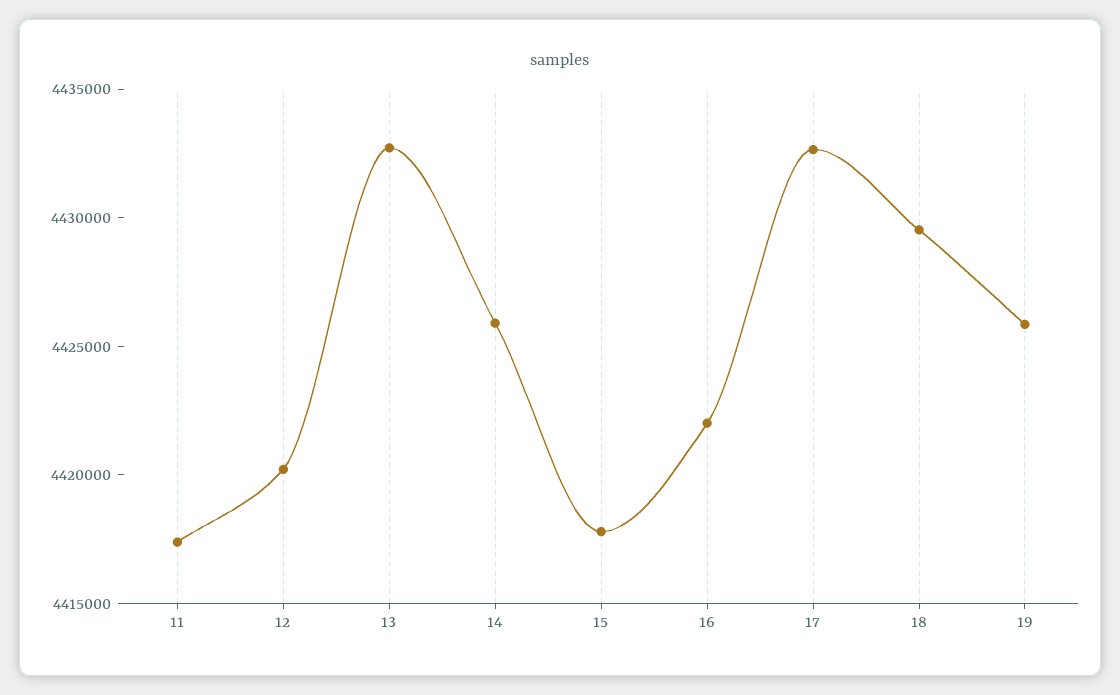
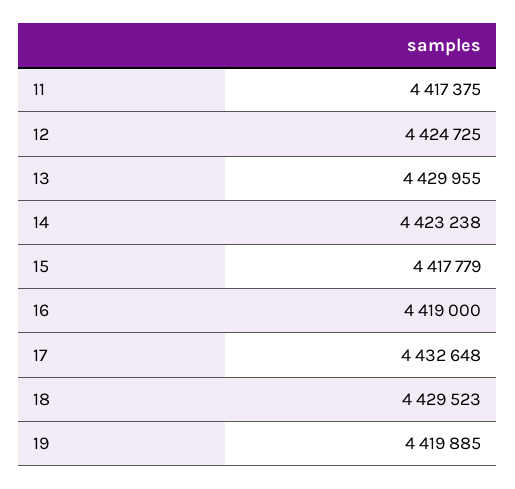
12: 4420000 -> 4424725
13: 4433000 -> 4429955
14: 4426000 -> 4423238
16: 4422000 -> 4419000
19: 4426000 -> 4419885

